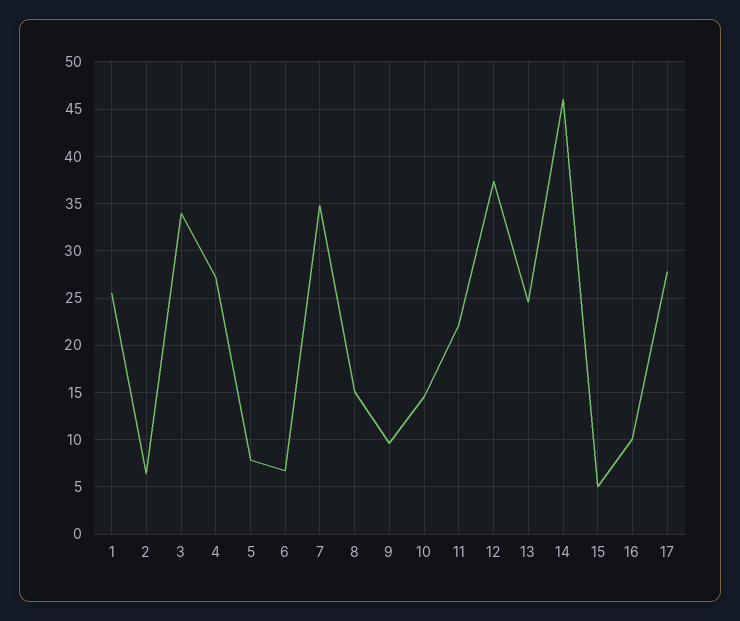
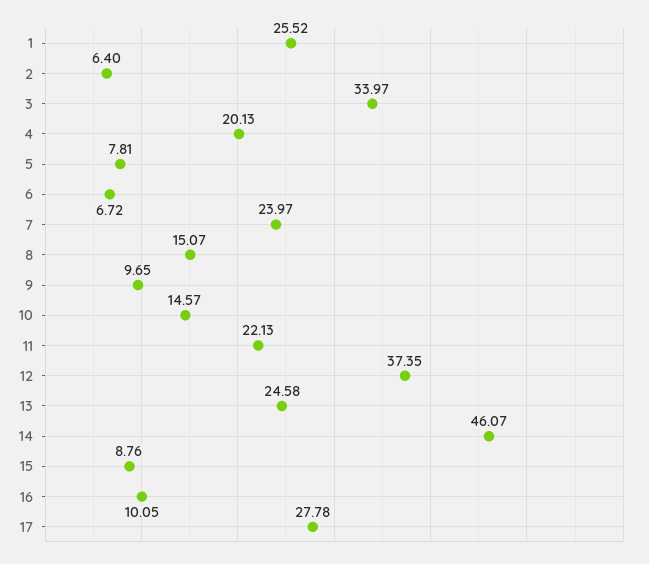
4: 27 -> 20.13
7: 35 -> 23.97
15: 5 -> 8.76

